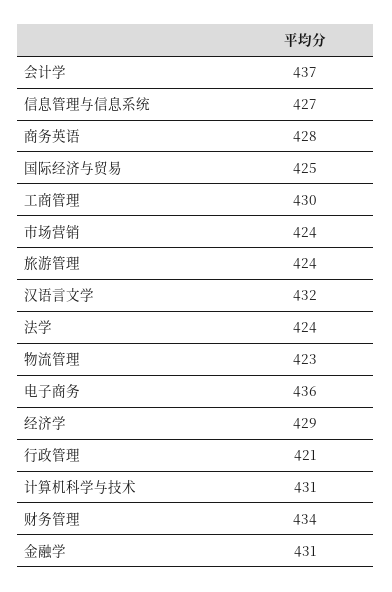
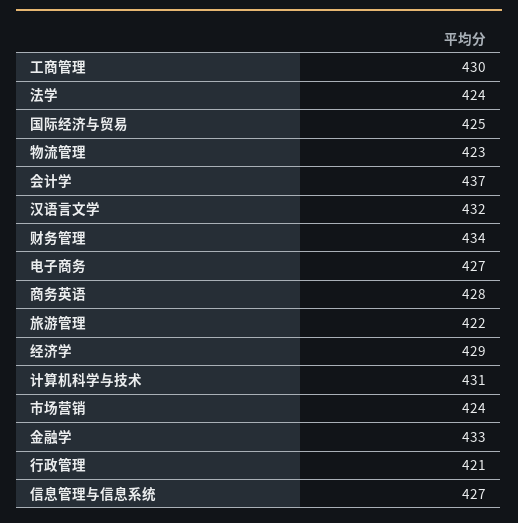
旅游管理: 424 -> 422
电子商务: 436 -> 427
金融学: 431 -> 433

